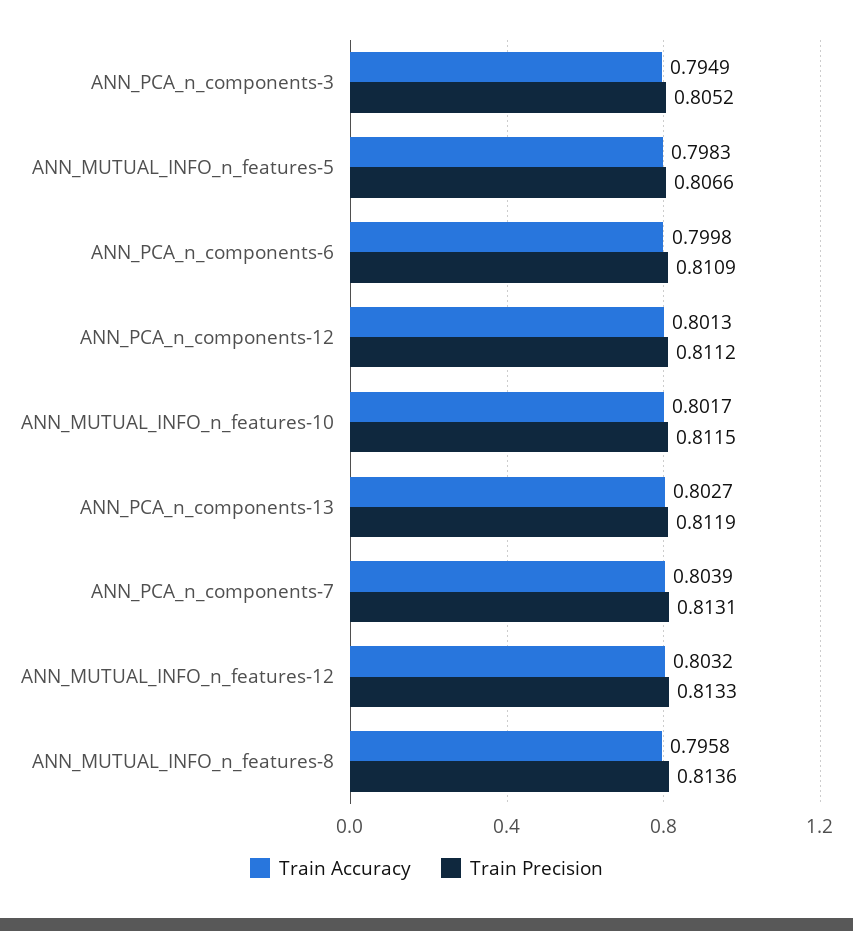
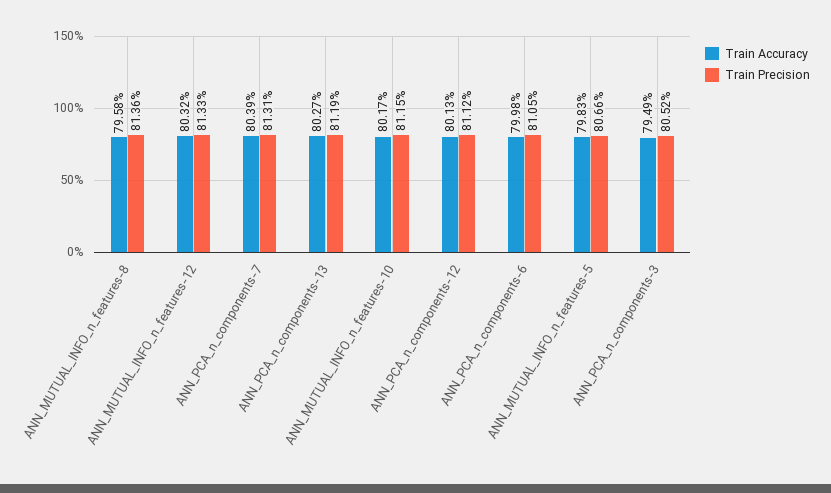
Train Precision, ANN_PCA_n_components-6: 0.8109 -> 0.8105

